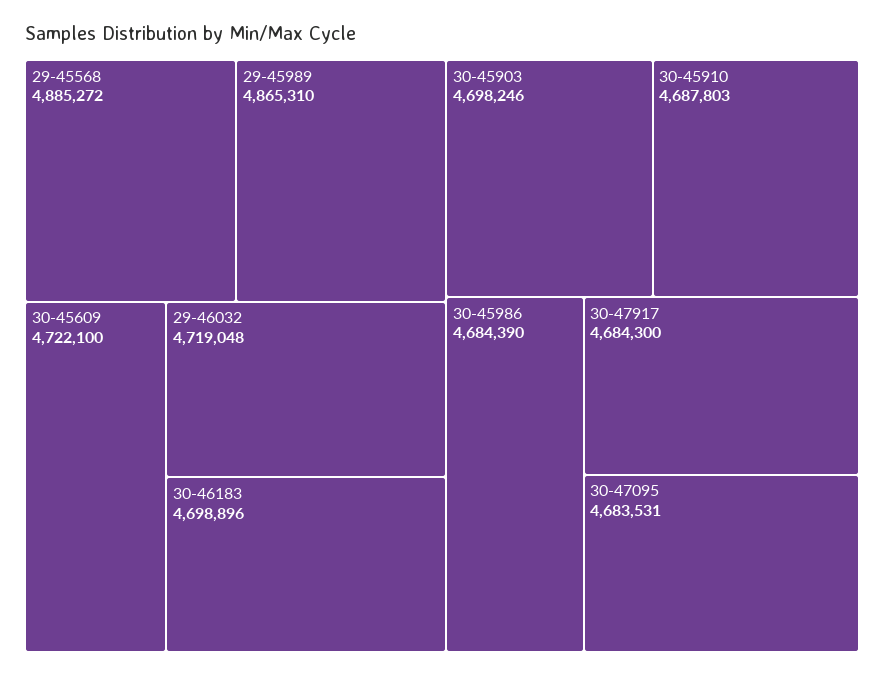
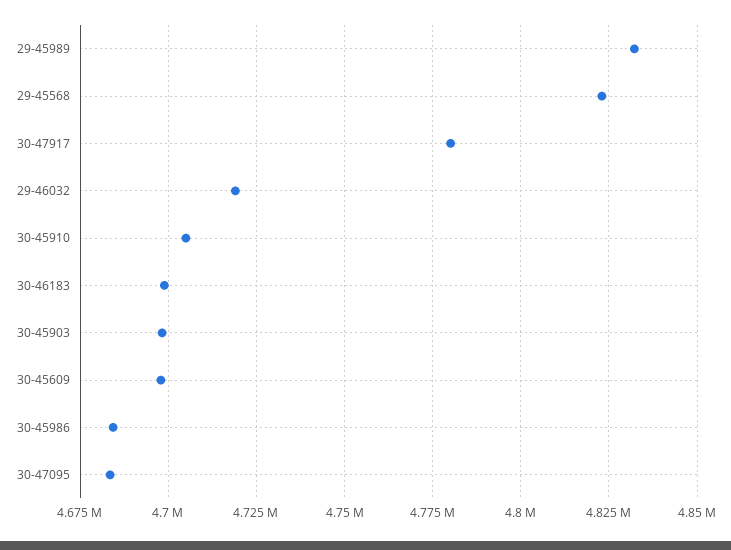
29-45568: 4885272 -> 4822500
29-45989: 4865310 -> 4832500
30-45609: 4722100 -> 4697500
30-45910: 4687803 -> 4705000
30-47917: 4684300 -> 4780000

